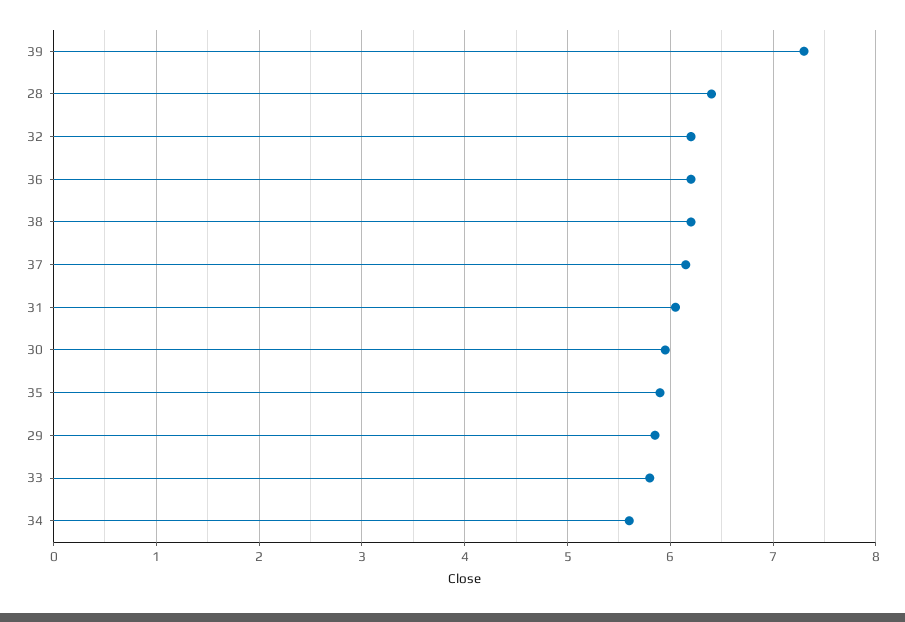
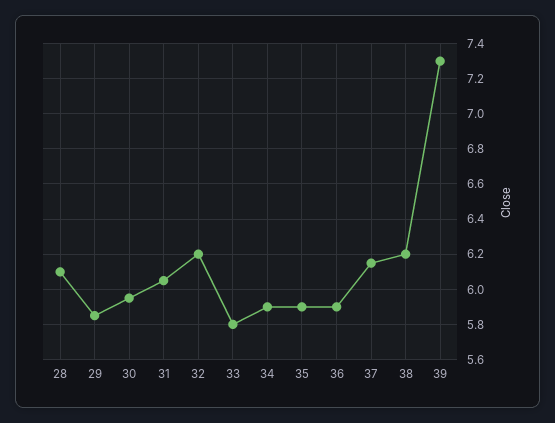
28: 6.4 -> 6.1
36: 6.2 -> 5.9
34: 5.6 -> 5.9

